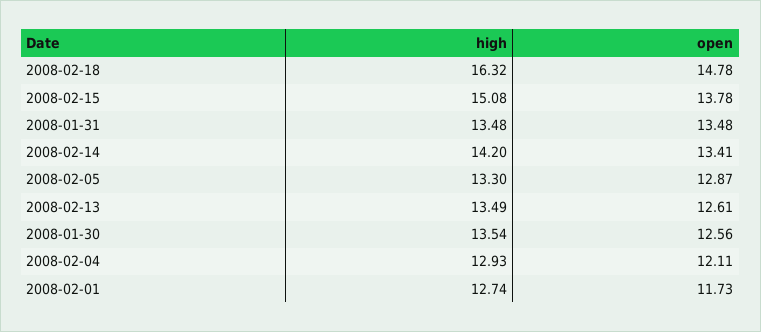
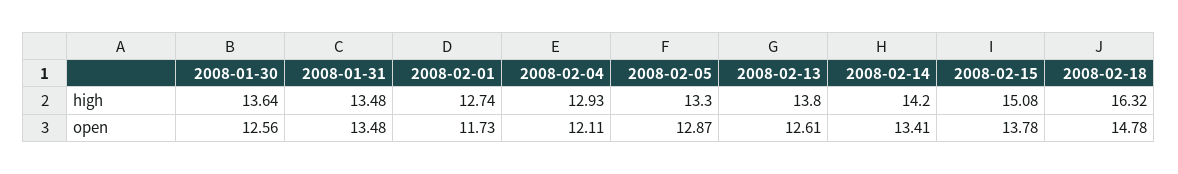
high, 2008-02-13: 13.49 -> 13.8
high, 2008-01-30: 13.54 -> 13.64

